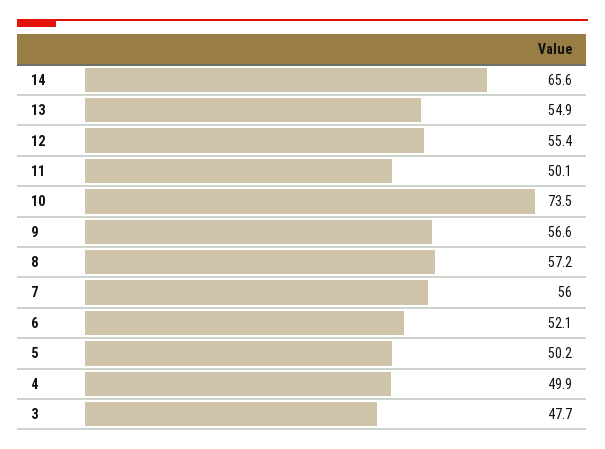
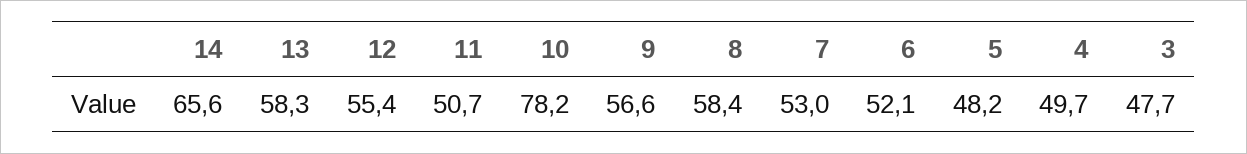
13: 54.9 -> 58.3
11: 50.1 -> 50.7
10: 73.5 -> 78.2
8: 57.2 -> 58.4
7: 56 -> 53
5: 50.2 -> 48.2
4: 49.9 -> 49.7

